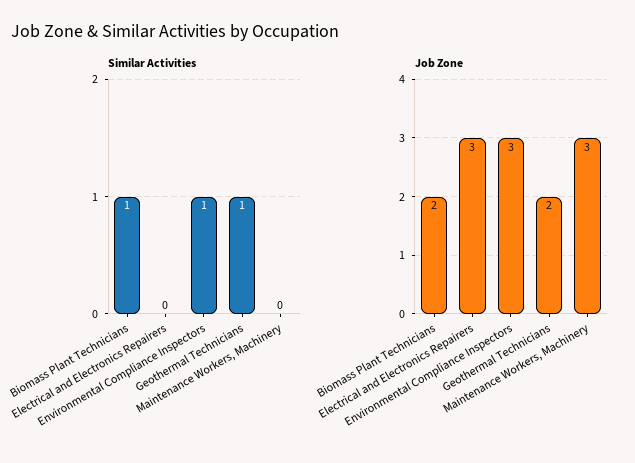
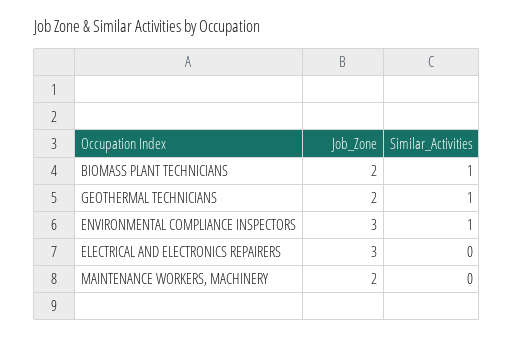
Job Zone, Maintenance Workers, Machinery: 3 -> 2

